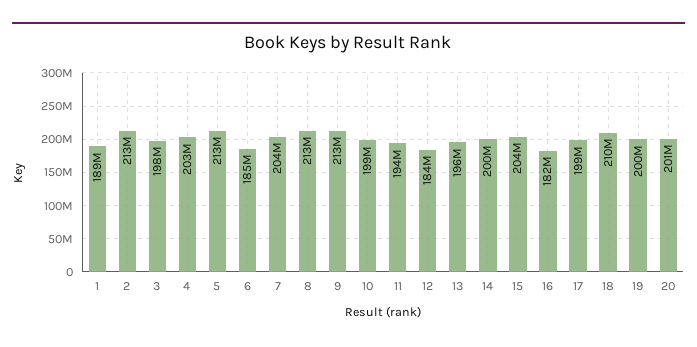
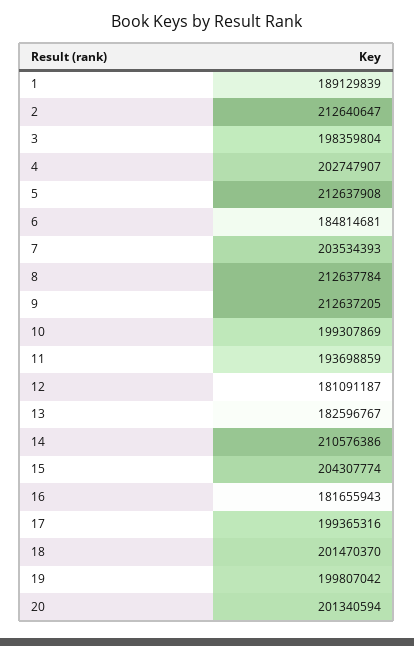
12: 184000000 -> 181091187
13: 196000000 -> 182596767
14: 200000000 -> 210576386
18: 210000000 -> 201470370

